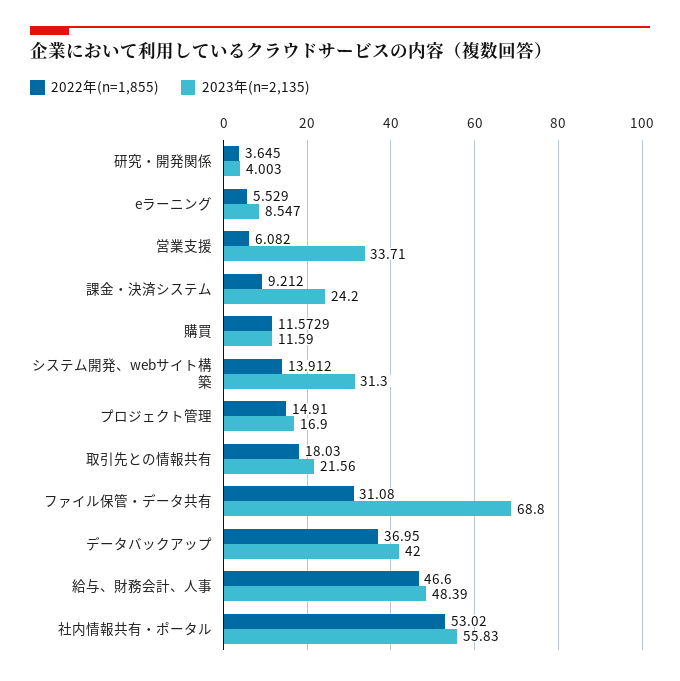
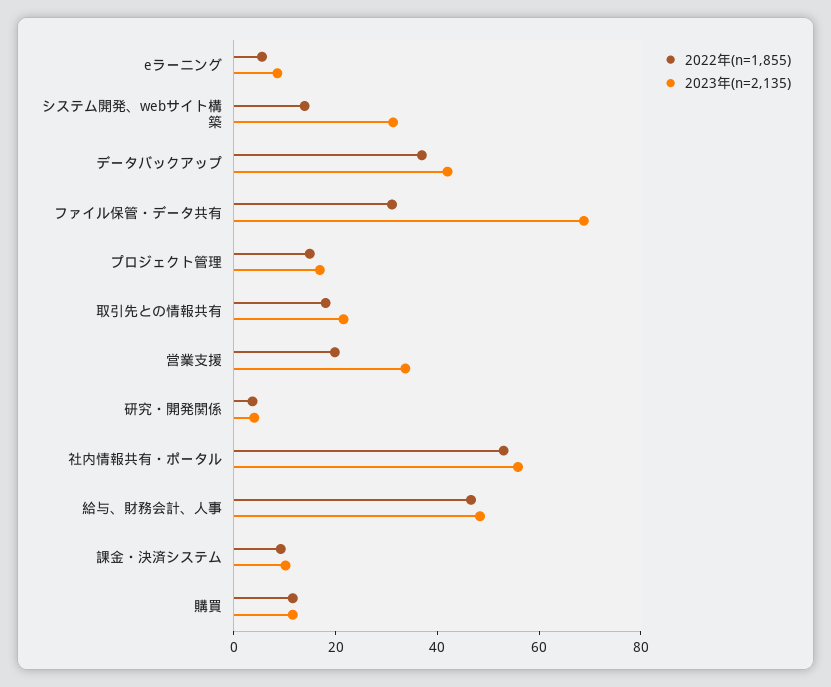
2022年(n=1,855), 営業支援: 6.082 -> 20
2023年(n=2,135), 課金・決済システム: 24.2 -> 10

